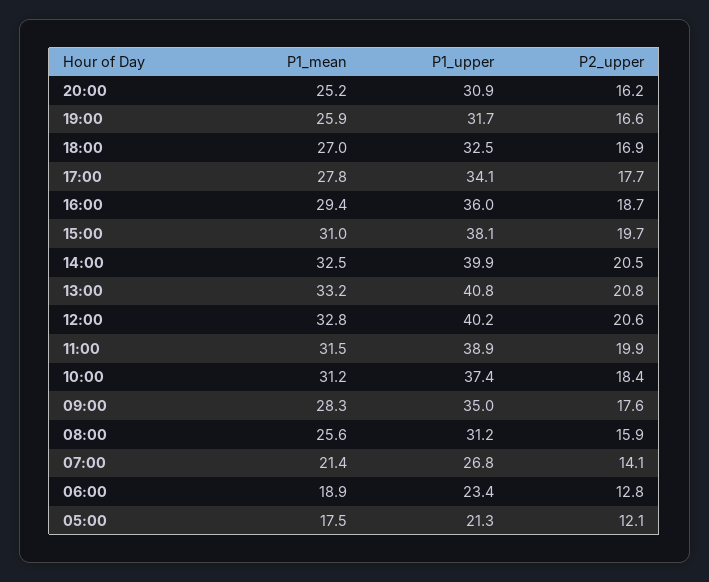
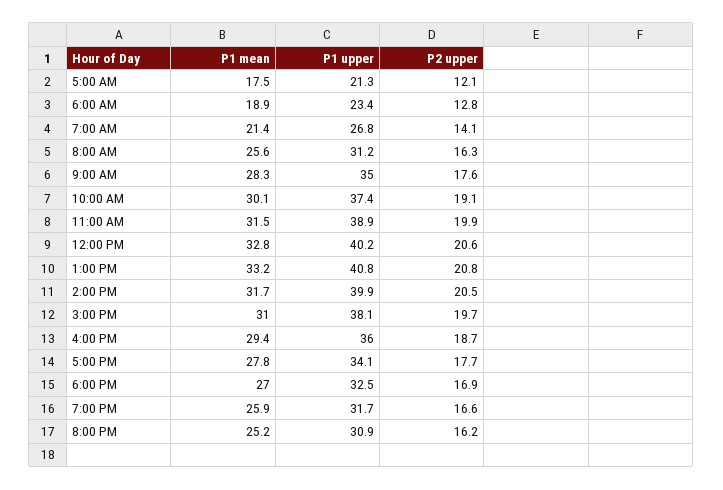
P1_mean, 14:00: 32.5 -> 31.7
P1_mean, 10:00: 31.2 -> 30.1
P2_upper, 10:00: 18.4 -> 19.1
P2_upper, 08:00: 15.9 -> 16.3

